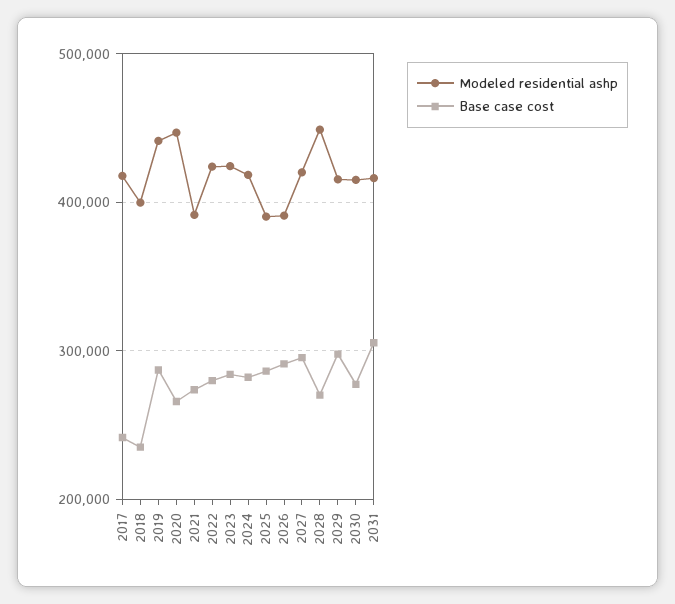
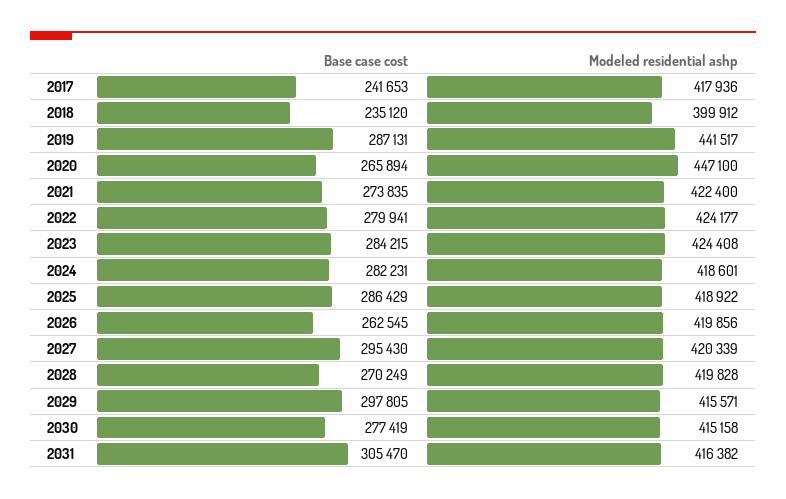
Modeled residential ashp, 2021: 390000 -> 422400
Modeled residential ashp, 2025: 390000 -> 418922
Modeled residential ashp, 2026: 390000 -> 419856
Base case cost, 2026: 290000 -> 262545
Modeled residential ashp, 2028: 450000 -> 419828

